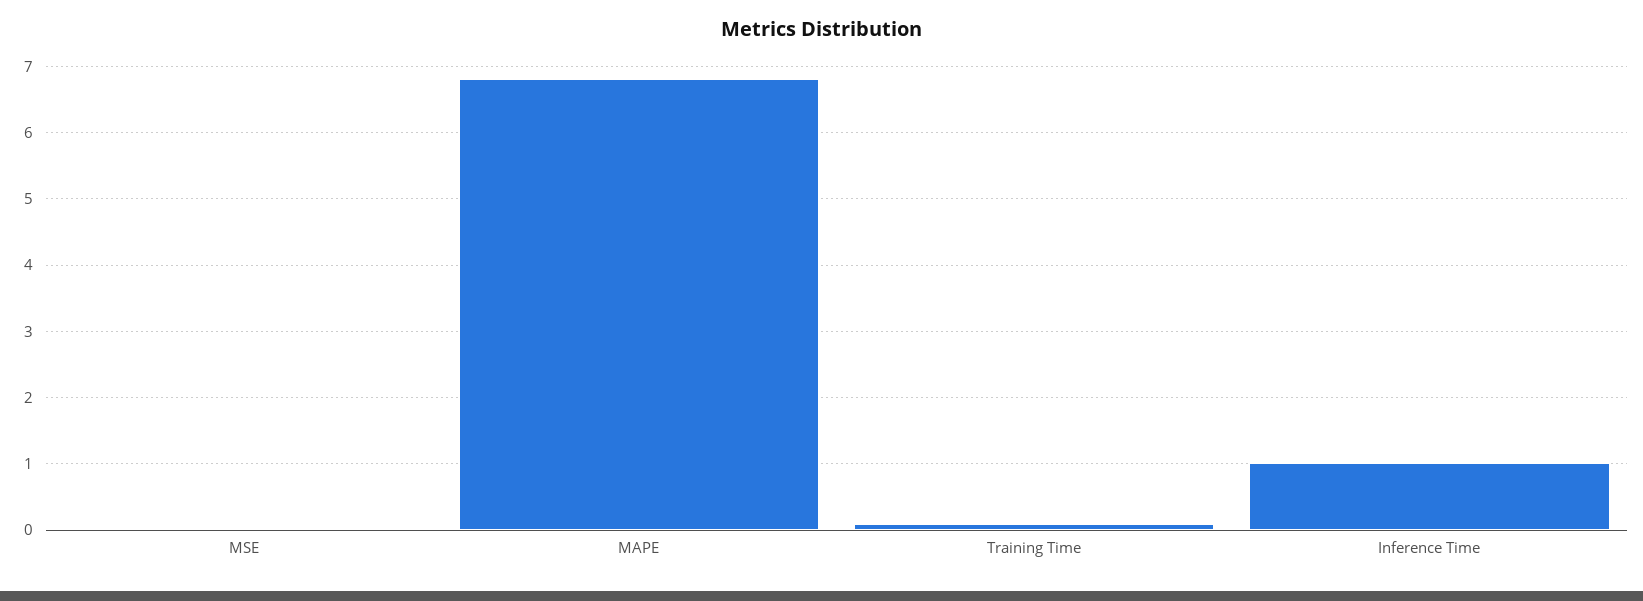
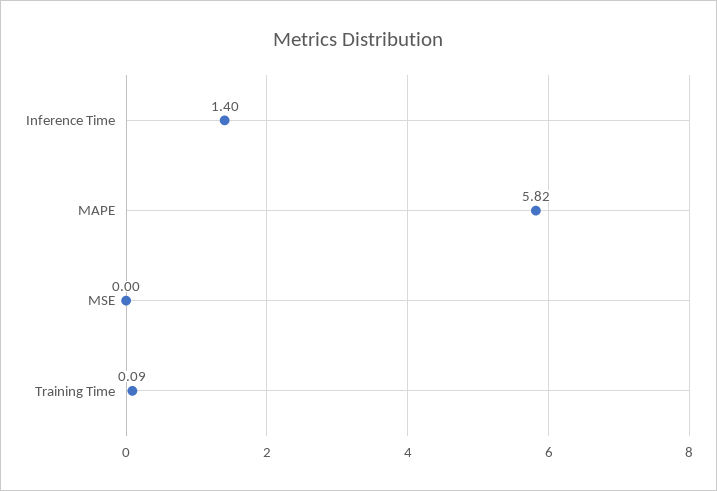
MAPE: 6.8 -> 5.82
Inference Time: 1 -> 1.4

